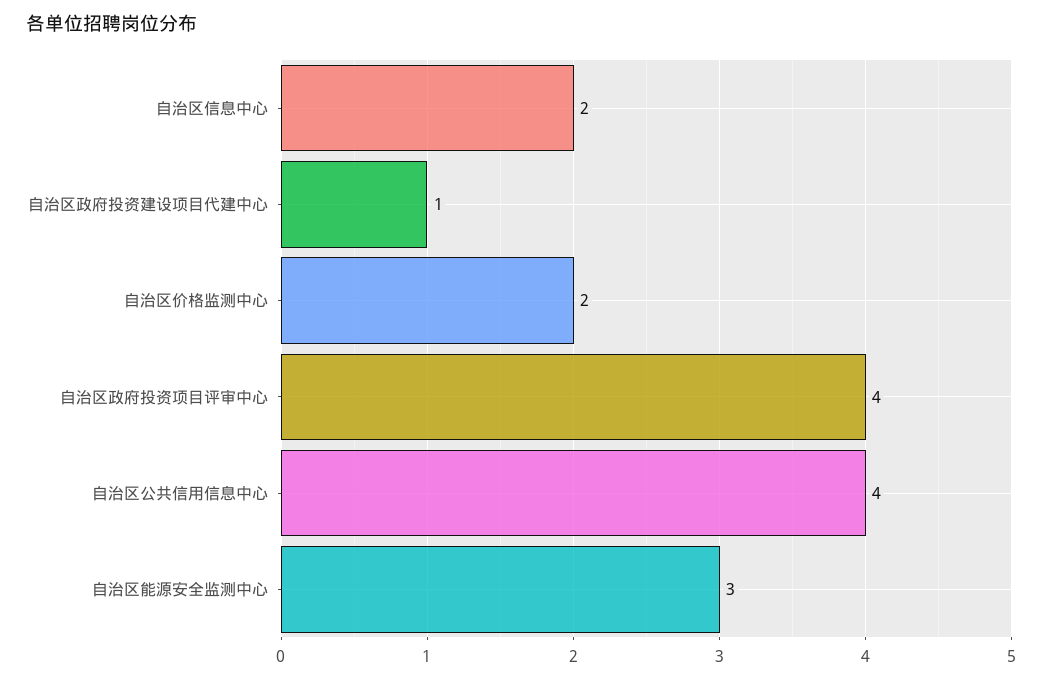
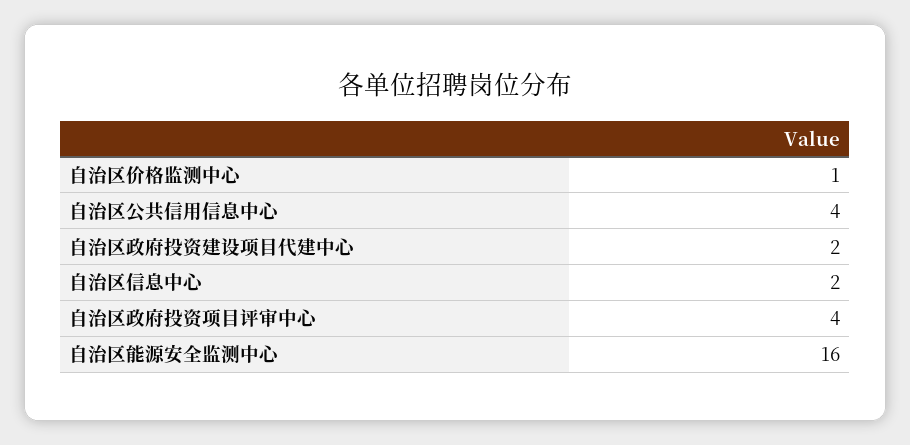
自治区政府投资建设项目代建中心: 1 -> 2
自治区价格监测中心: 2 -> 1
自治区能源安全监测中心: 3 -> 16

